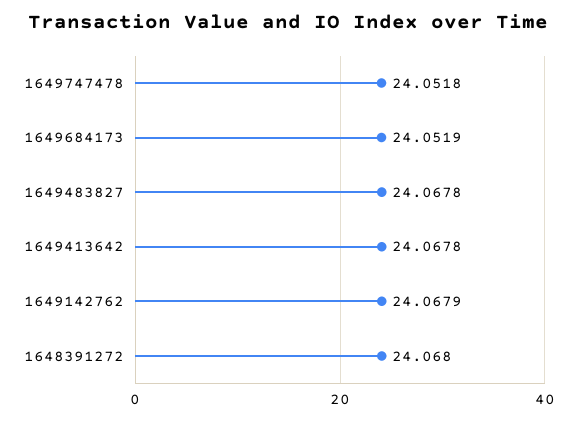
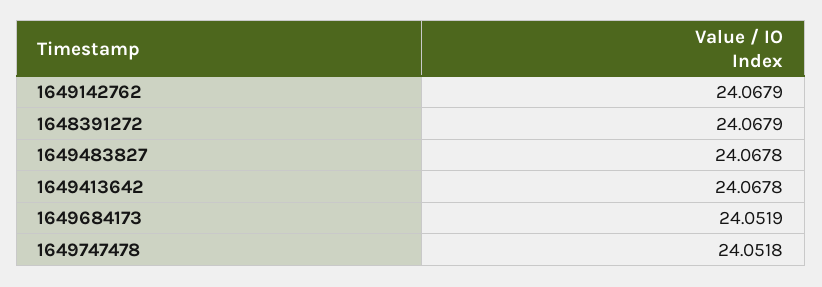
1648391272: 24.068 -> 24.0679

